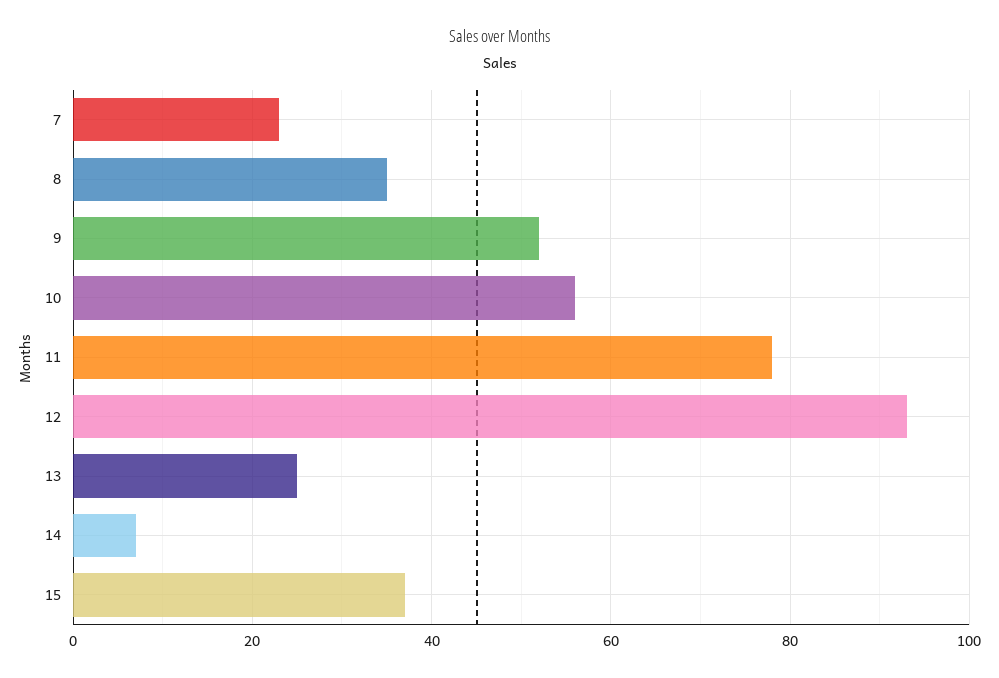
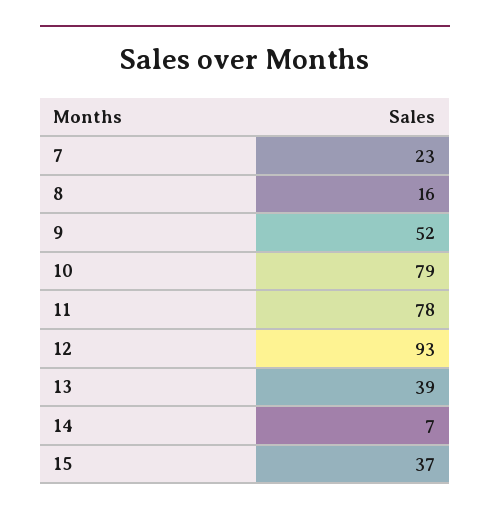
8: 35 -> 16
10: 55 -> 79
13: 25 -> 39

